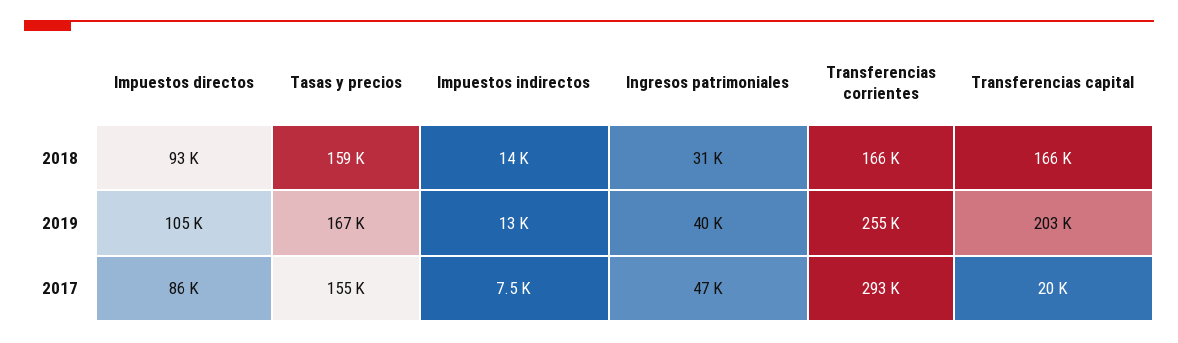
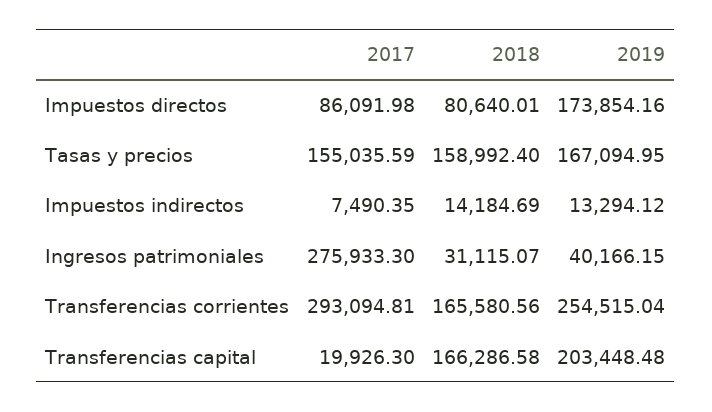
Impuestos directos, 2018: 93000 -> 80640.01
Impuestos directos, 2019: 105000 -> 173854.16
Ingresos patrimoniales, 2017: 47000 -> 275933.3

